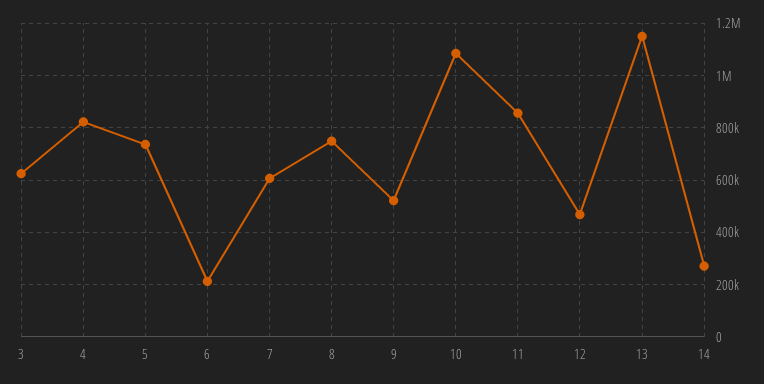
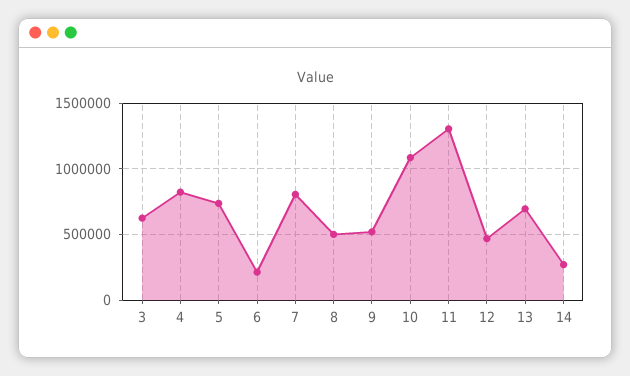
7: 600000 -> 800000
8: 750000 -> 500000
11: 850000 -> 1300000
13: 1150000 -> 700000

